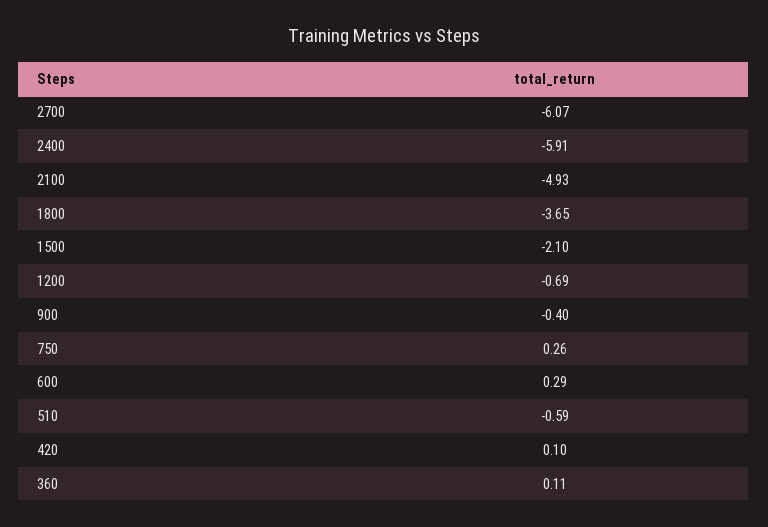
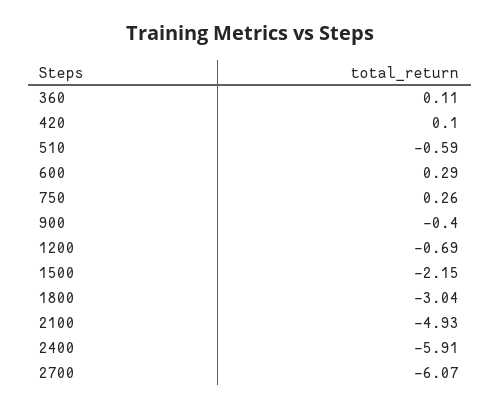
1800: -3.65 -> -3.04
1500: -2.1 -> -2.15

